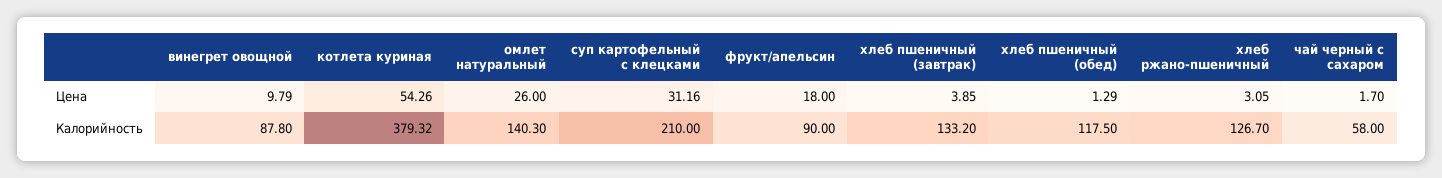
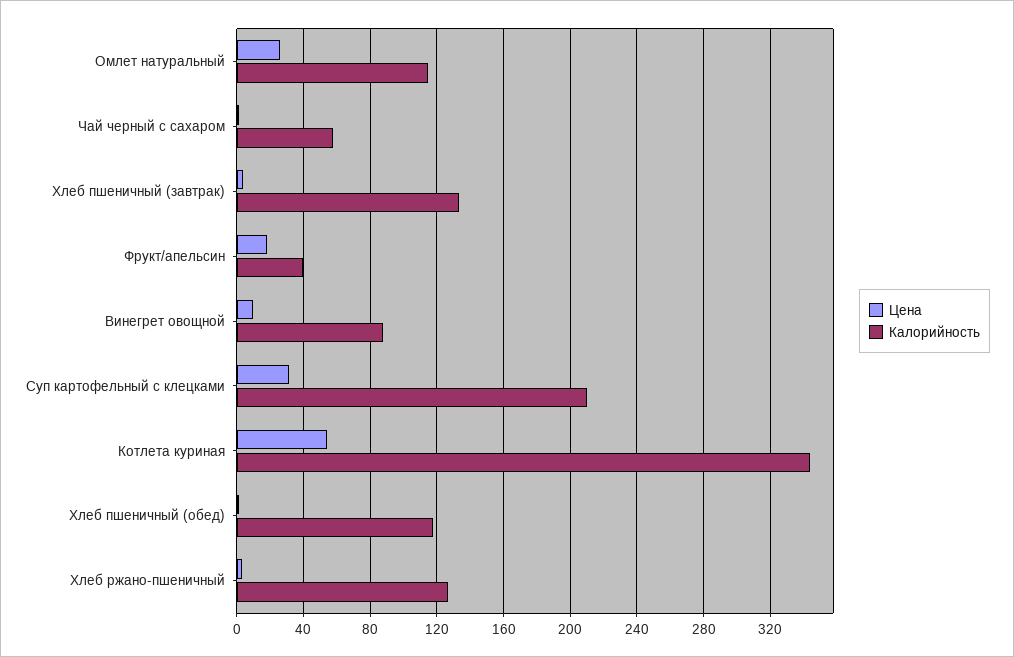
Калорийность, котлета куриная: 379.32 -> 345
Калорийность, омлет натуральный: 140.3 -> 115
Калорийность, фрукт/апельсин: 90 -> 40

